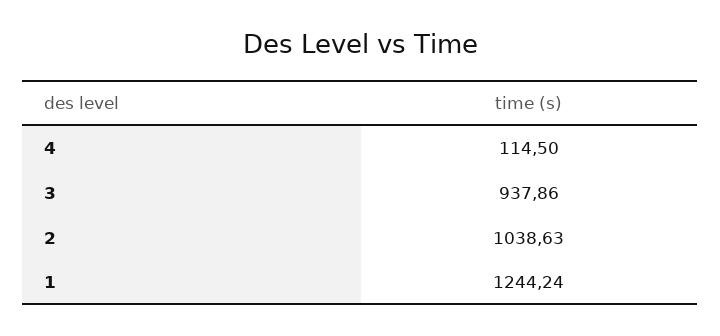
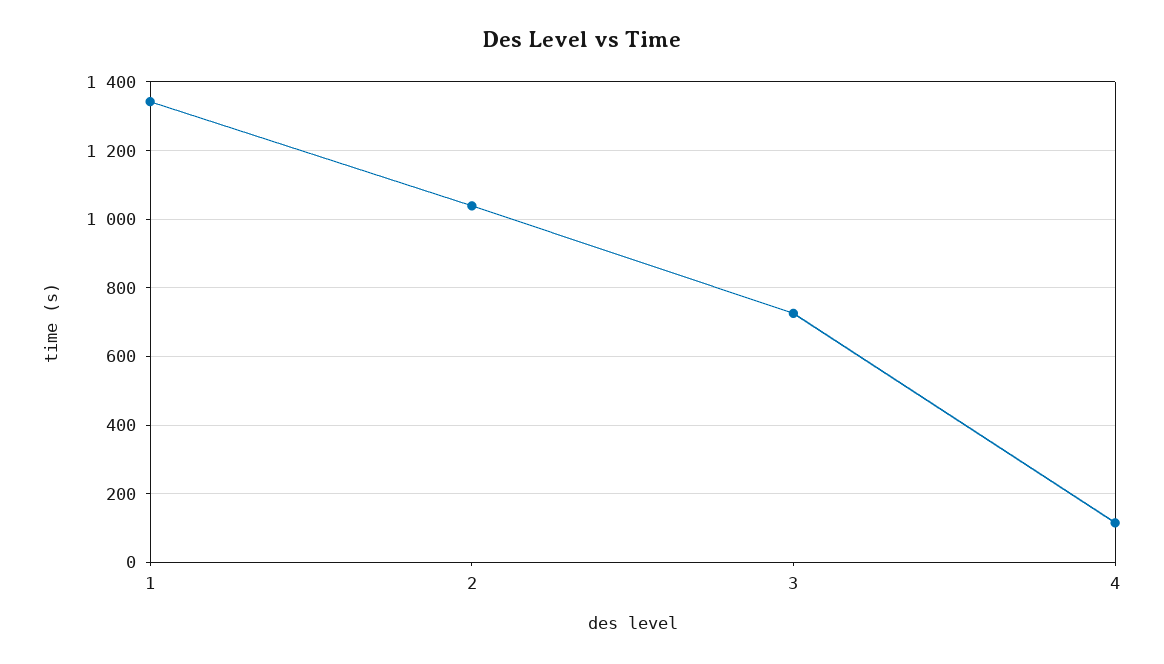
3: 937.86 -> 720
1: 1244.24 -> 1340

